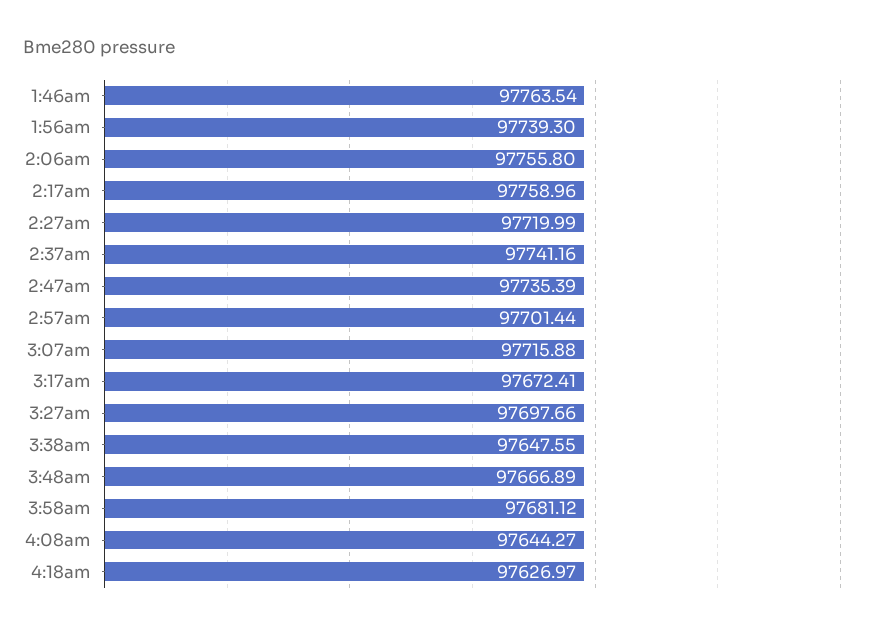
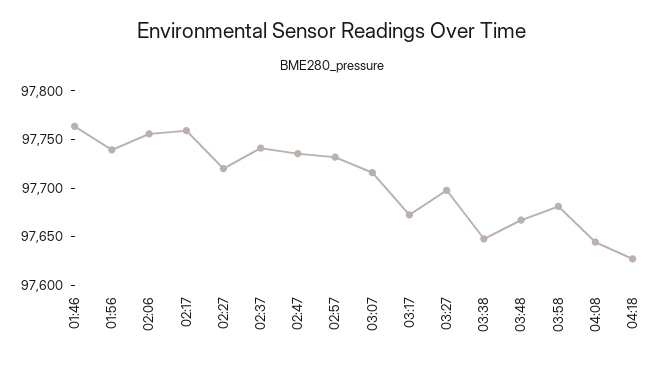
2:57am: 97701.44 -> 97730

